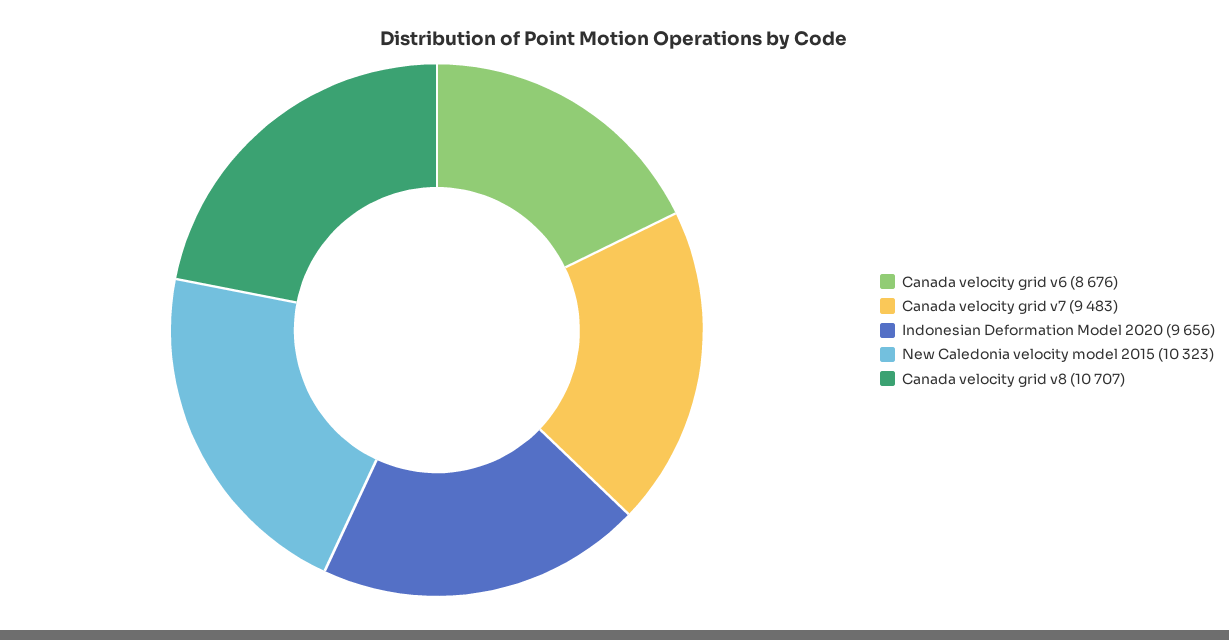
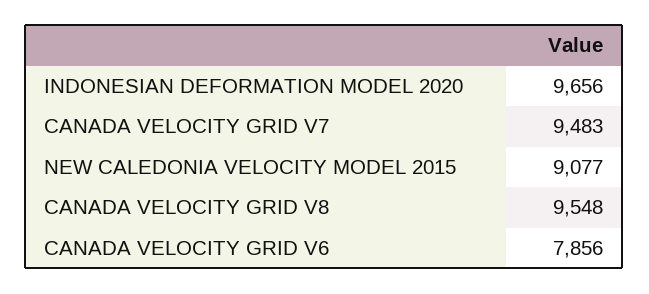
Canada velocity grid v6: 8676 -> 7856
New Caledonia velocity model 2015: 10323 -> 9077
Canada velocity grid v8: 10707 -> 9548

